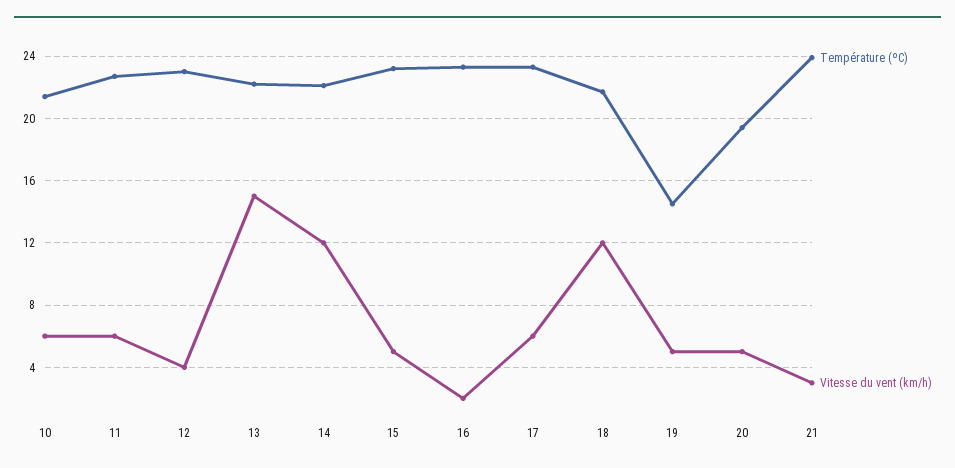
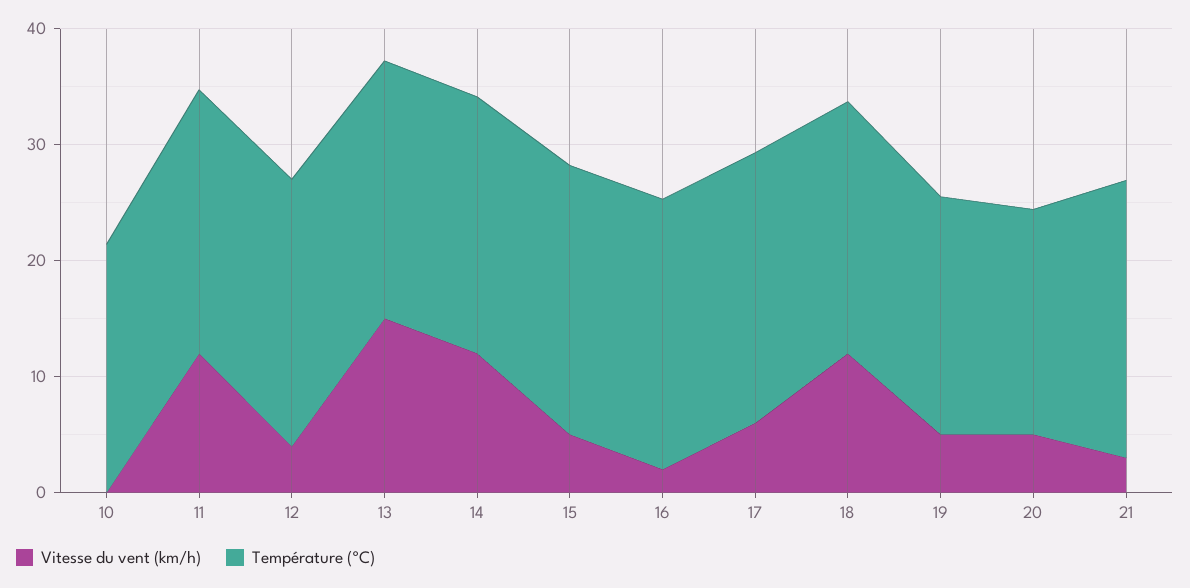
Vitesse du vent (km/h), 10: 6 -> 0
Vitesse du vent (km/h), 11: 6 -> 12
Température (ºC), 19: 14.5 -> 20

